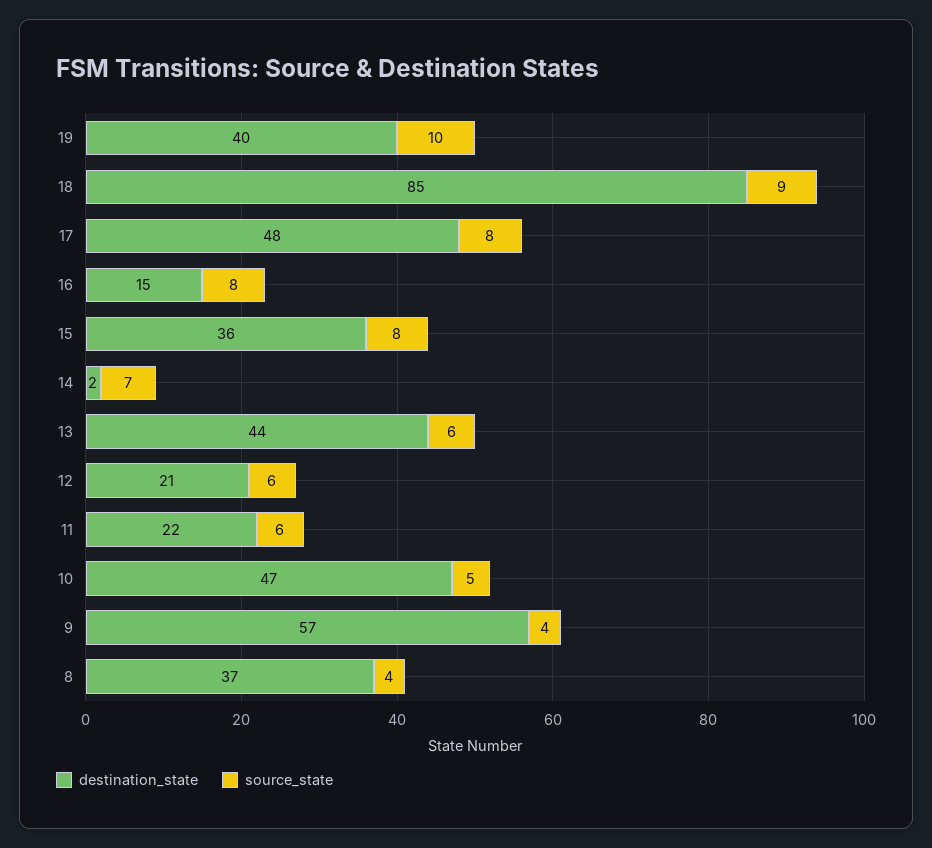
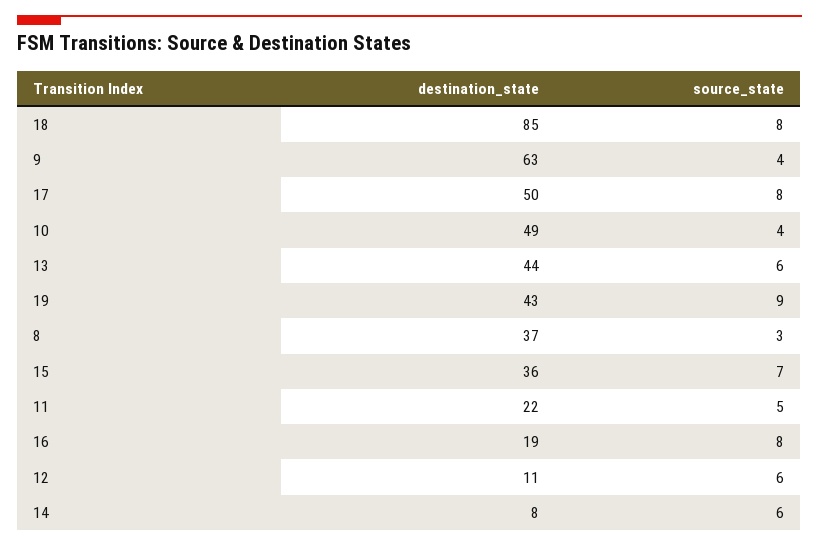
destination_state, 19: 40 -> 43
source_state, 19: 10 -> 9
source_state, 18: 9 -> 8
destination_state, 17: 48 -> 50
destination_state, 16: 15 -> 19
source_state, 15: 8 -> 7
destination_state, 14: 2 -> 8
source_state, 14: 7 -> 6
destination_state, 12: 21 -> 11
source_state, 11: 6 -> 5
destination_state, 10: 47 -> 49
source_state, 10: 5 -> 4
destination_state, 9: 57 -> 63
source_state, 8: 4 -> 3

